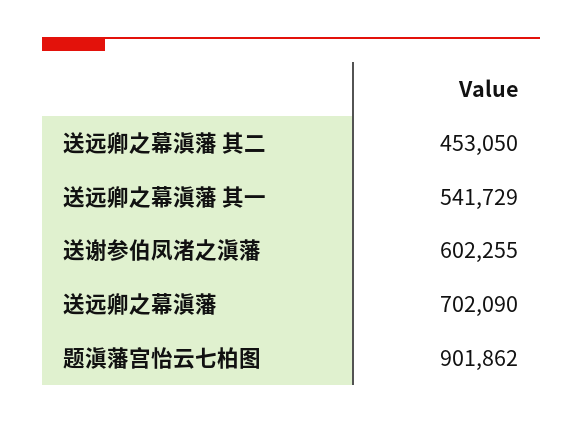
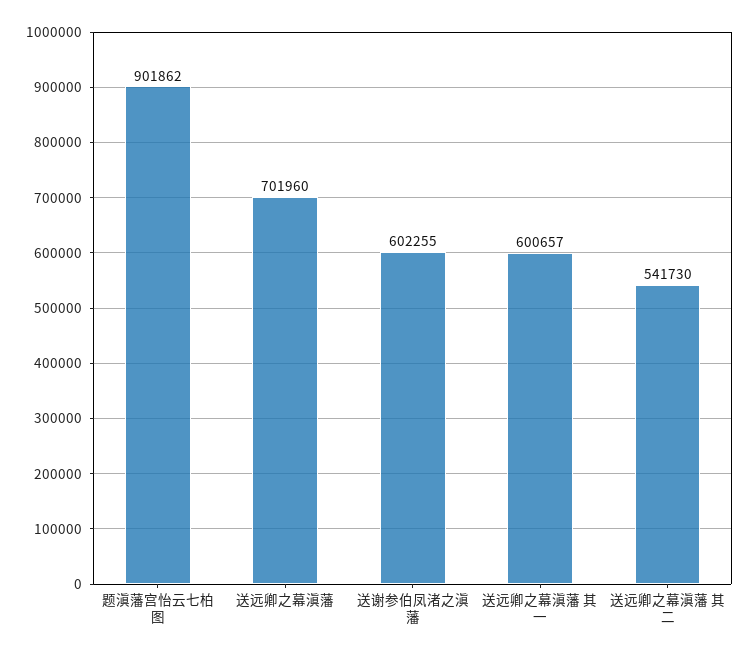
送远卿之幕滇藩 其二: 453050 -> 541730
送远卿之幕滇藩 其一: 541729 -> 600657
送远卿之幕滇藩: 702090 -> 701960

